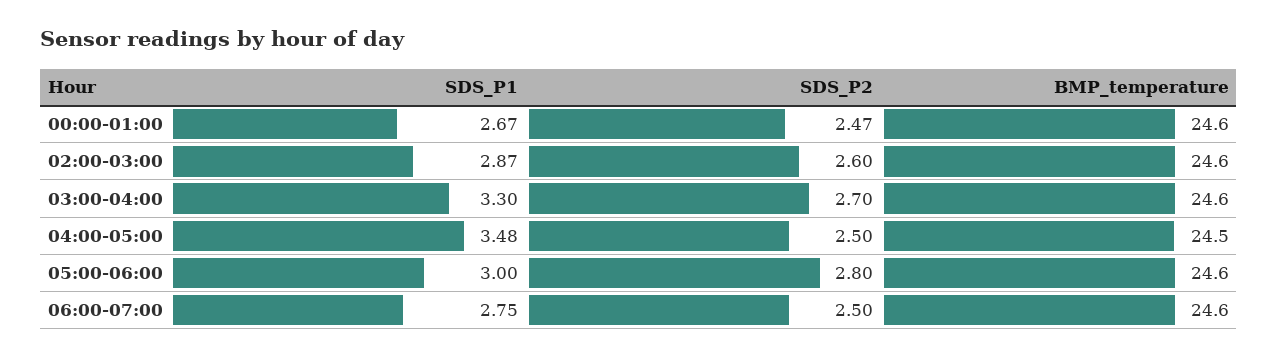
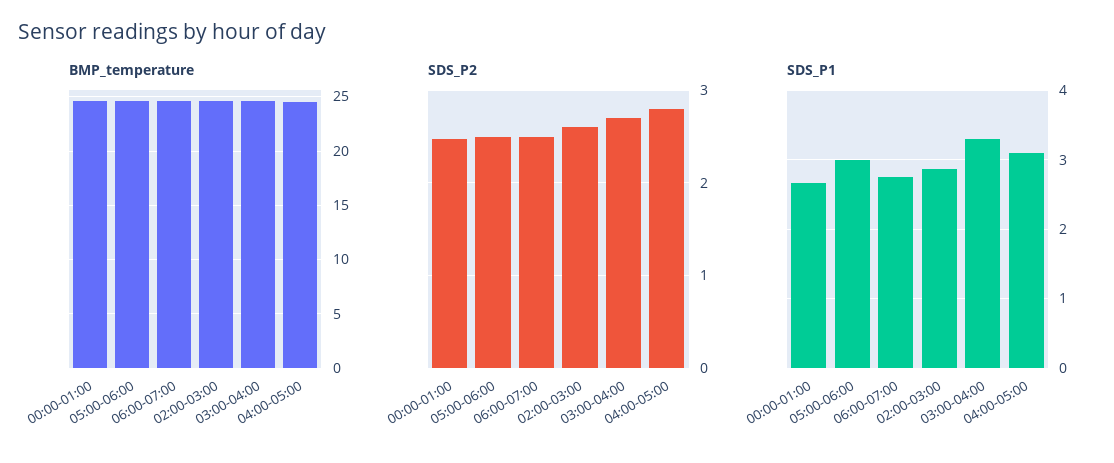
SDS_P1, 04:00-05:00: 3.48 -> 3.1
SDS_P2, 04:00-05:00: 2.5 -> 2.8
SDS_P2, 05:00-06:00: 2.8 -> 2.5

